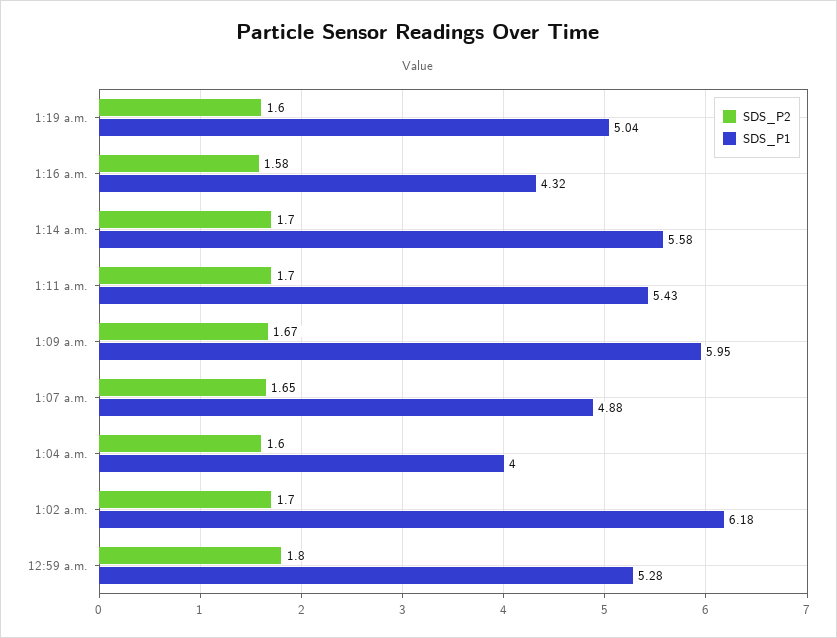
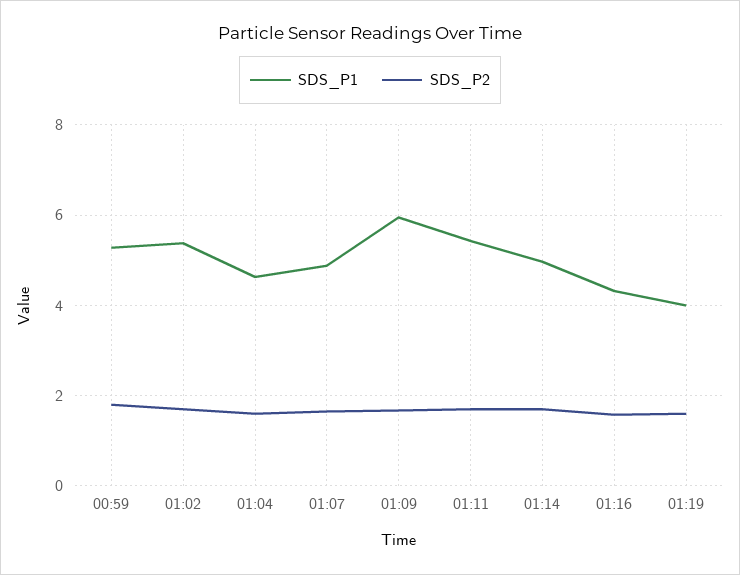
SDS_P1, 1:19 a.m.: 5.04 -> 4
SDS_P1, 1:14 a.m.: 5.58 -> 5
SDS_P1, 1:04 a.m.: 4 -> 4.6
SDS_P1, 1:02 a.m.: 6.18 -> 5.4

